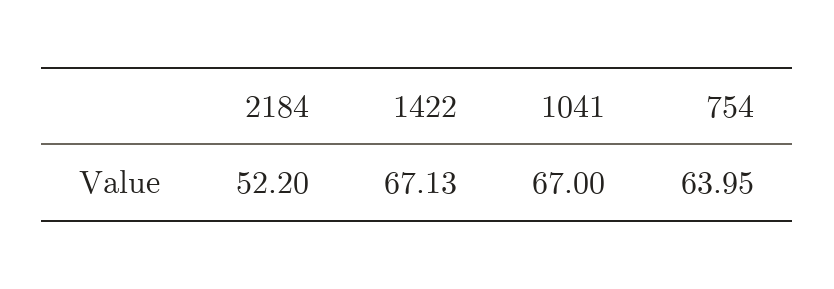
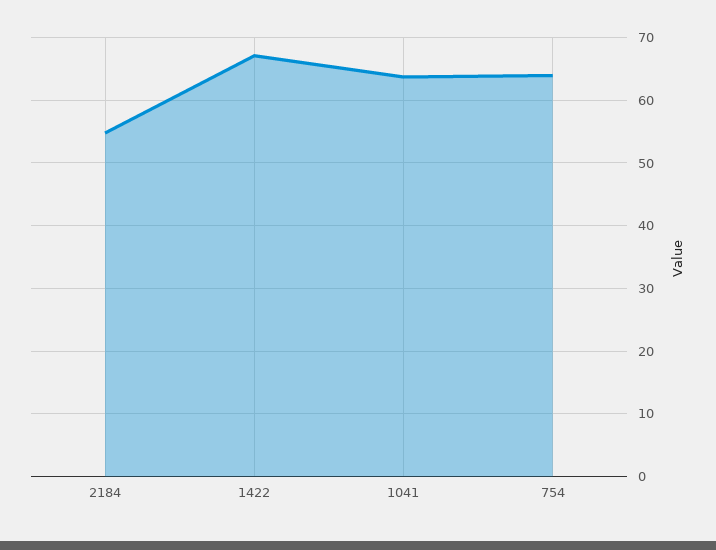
2184: 52.2 -> 55
1041: 67 -> 64

